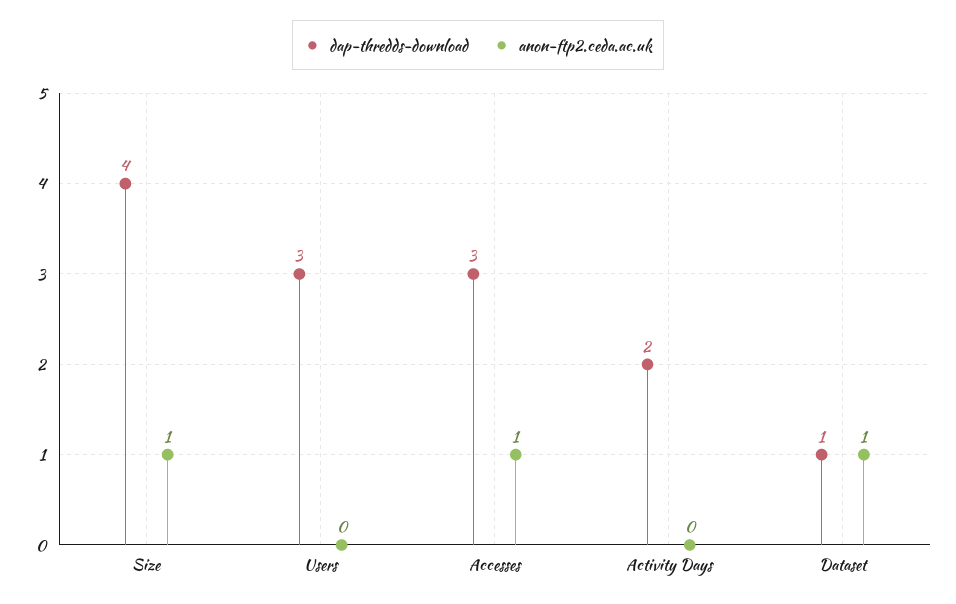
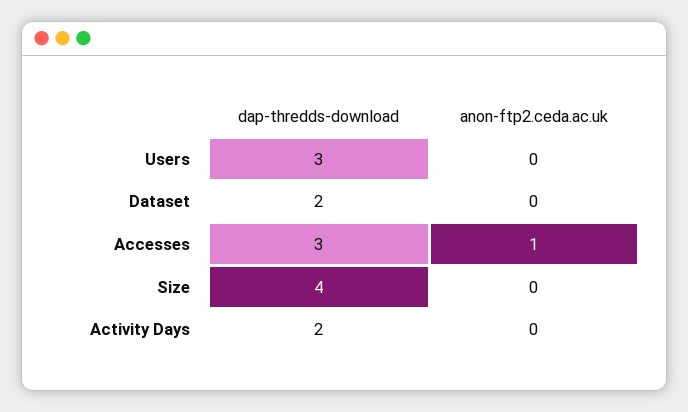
anon-ftp2.ceda.ac.uk, Size: 1 -> 0
dap-thredds-download, Dataset: 1 -> 2
anon-ftp2.ceda.ac.uk, Dataset: 1 -> 0

